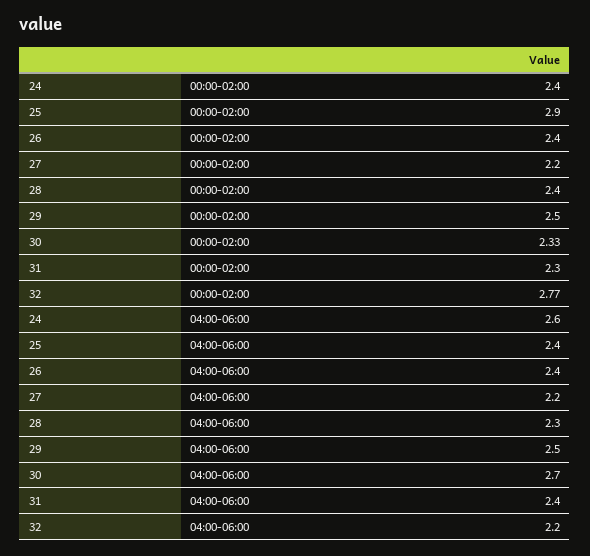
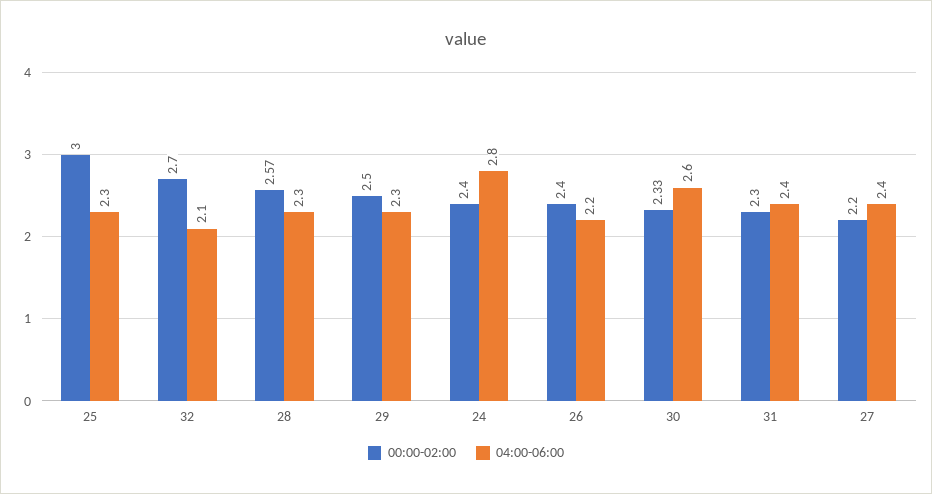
00:00-02:00, 25: 2.9 -> 3
00:00-02:00, 28: 2.4 -> 2.57
00:00-02:00, 32: 2.77 -> 2.7
04:00-06:00, 24: 2.6 -> 2.8
04:00-06:00, 25: 2.4 -> 2.3
04:00-06:00, 26: 2.4 -> 2.2
04:00-06:00, 27: 2.2 -> 2.4
04:00-06:00, 29: 2.5 -> 2.3
04:00-06:00, 30: 2.7 -> 2.6
04:00-06:00, 32: 2.2 -> 2.1

